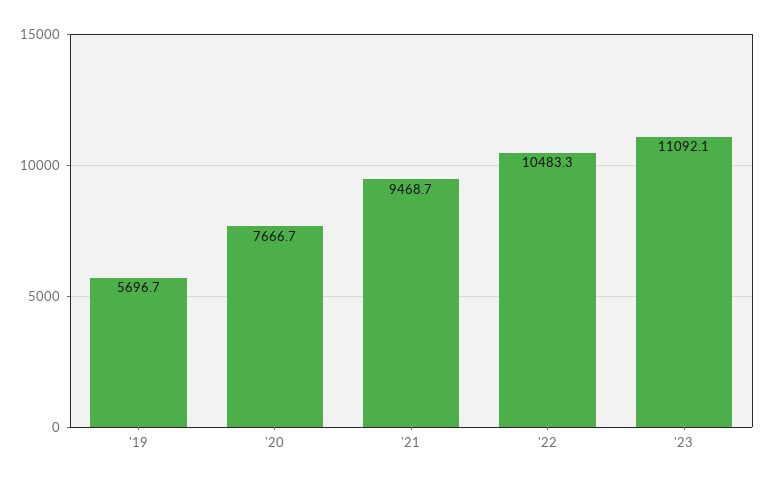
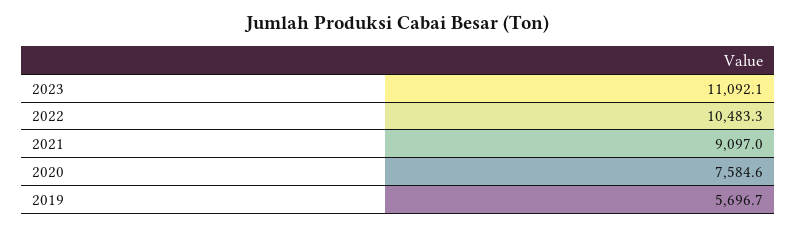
'20: 7666.7 -> 7584.6
'21: 9468.7 -> 9097

